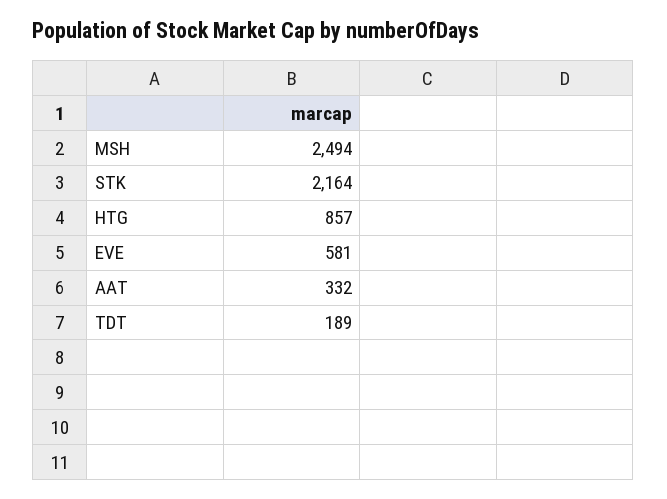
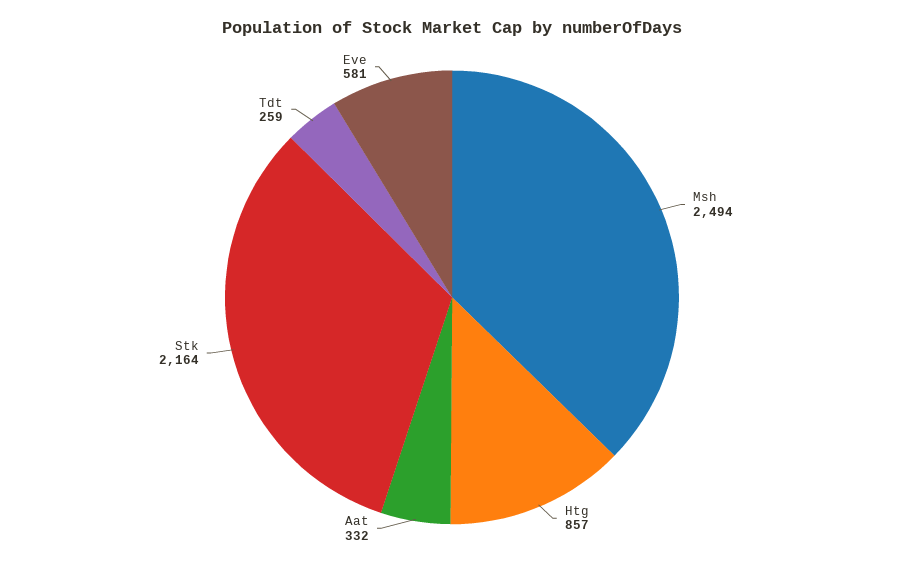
TDT: 189 -> 259

